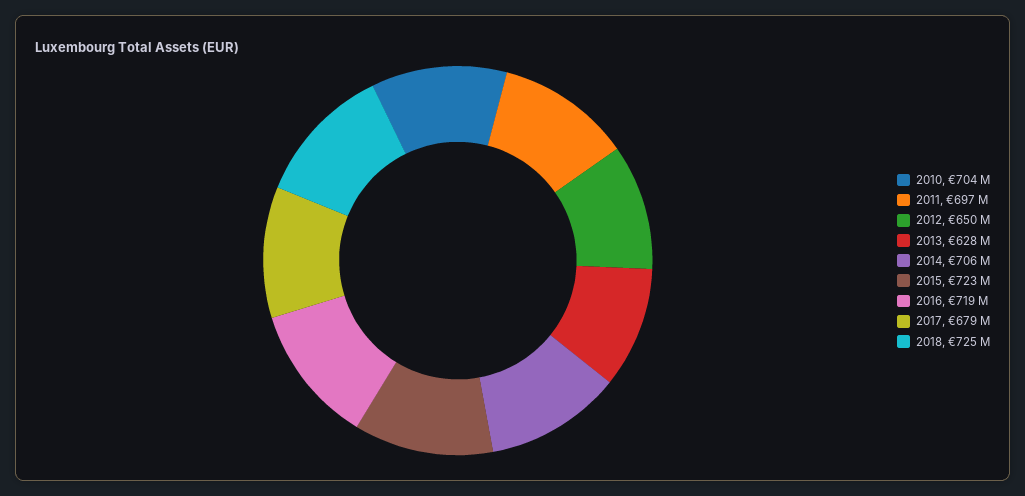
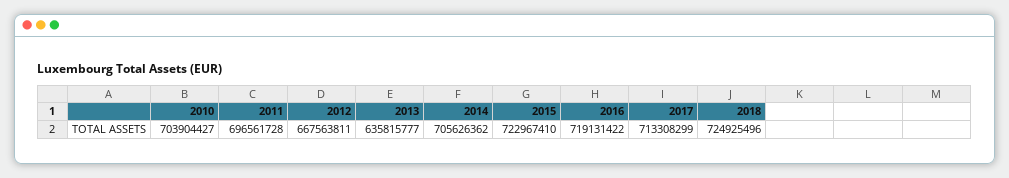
2012: 650000000 -> 667563811
2013: 628000000 -> 635815777
2017: 679000000 -> 713308299

